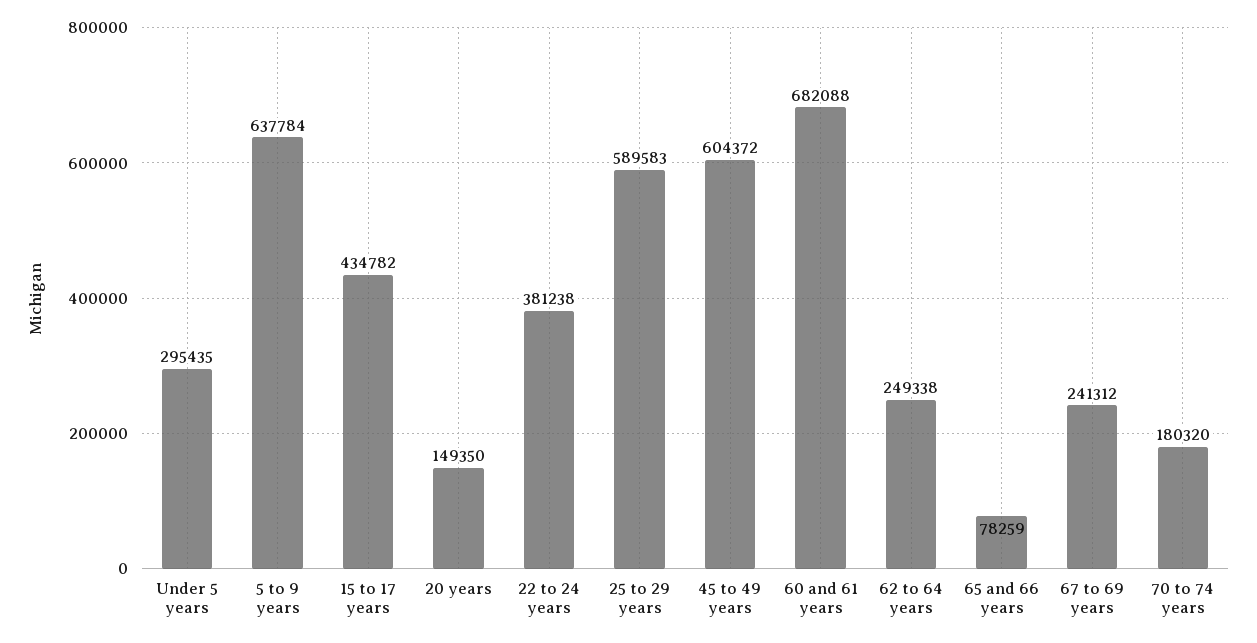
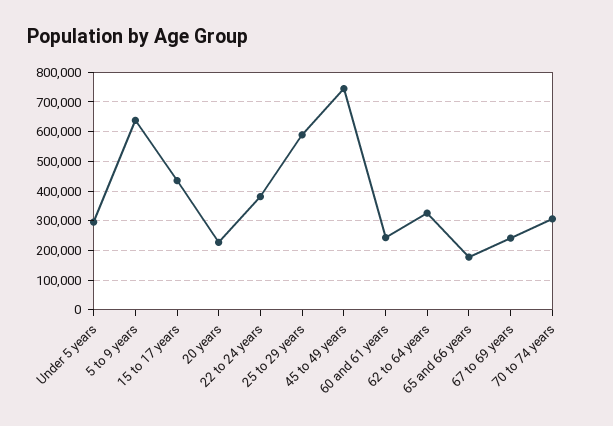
20 years: 149350 -> 225000
45 to 49 years: 604372 -> 750000
60 and 61 years: 682088 -> 250000
62 to 64 years: 249338 -> 325000
65 and 66 years: 78259 -> 175000
70 to 74 years: 180320 -> 300000

